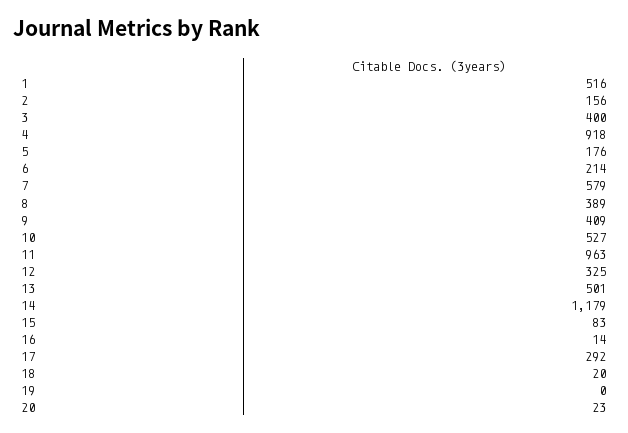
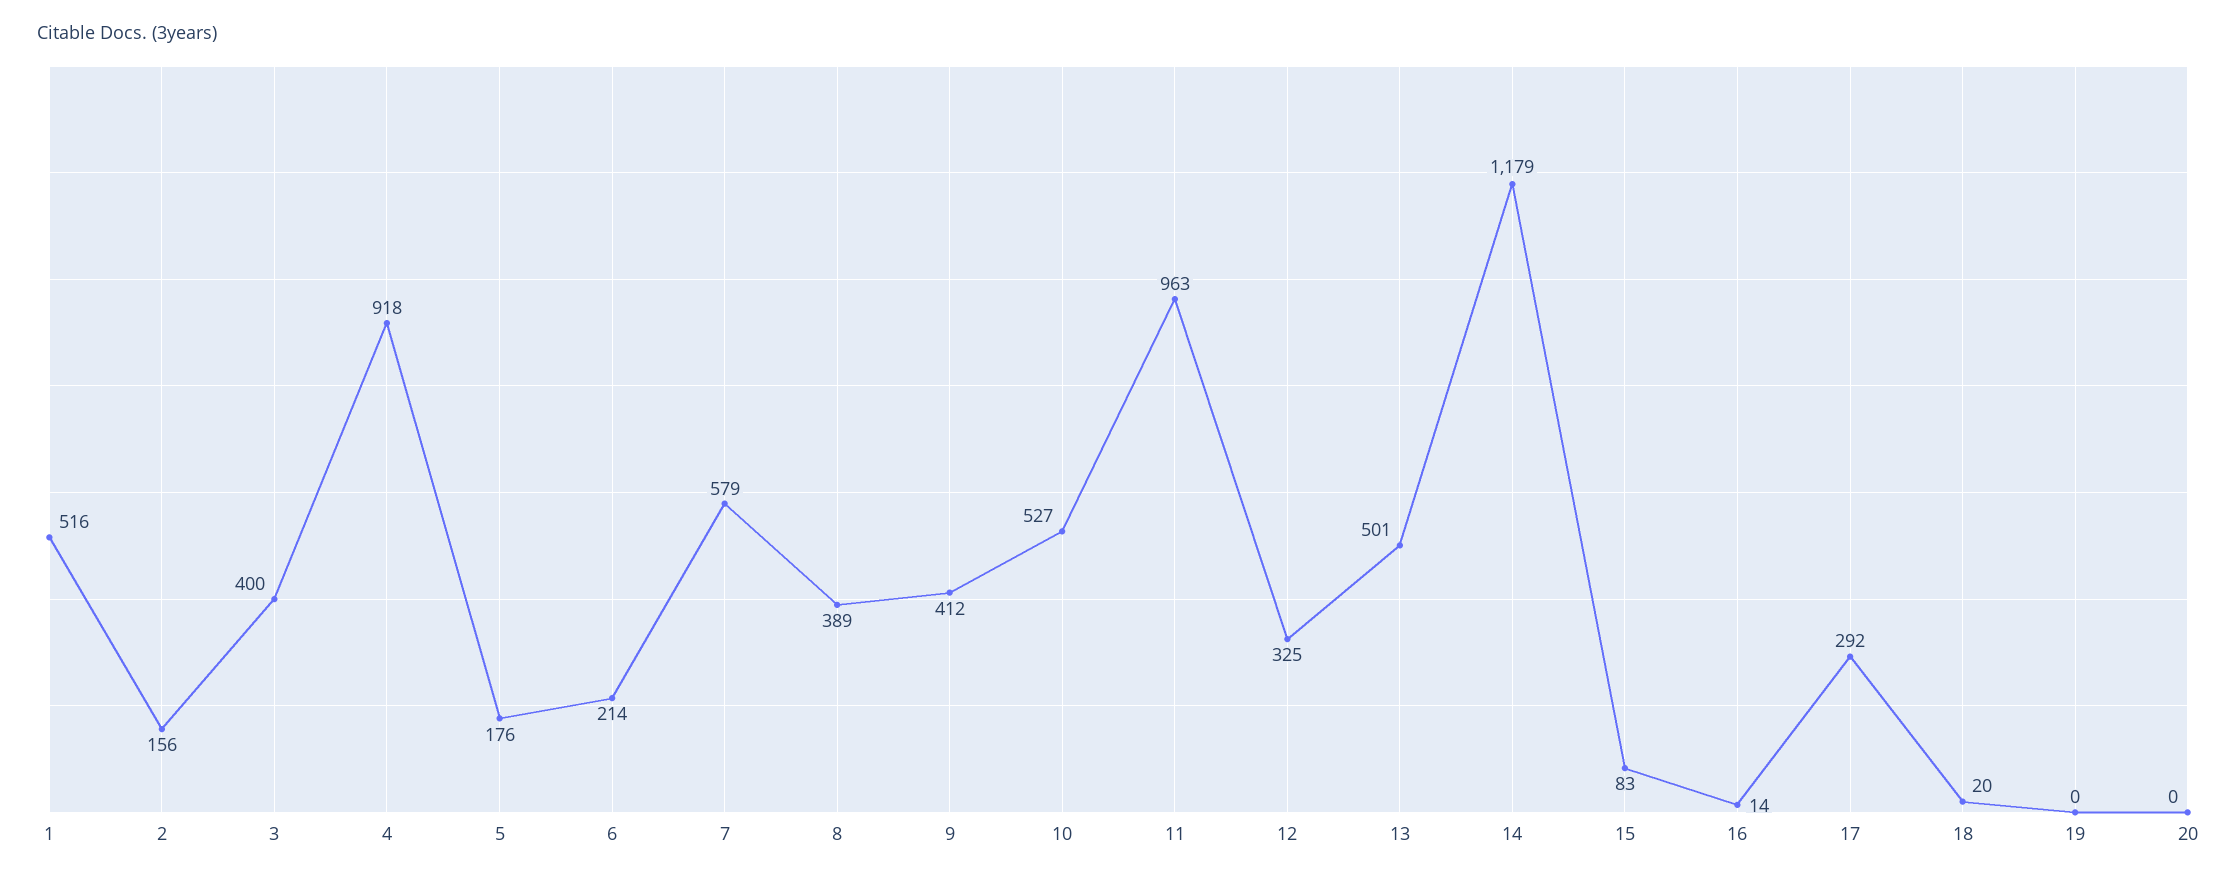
9: 409 -> 412
20: 23 -> 0

